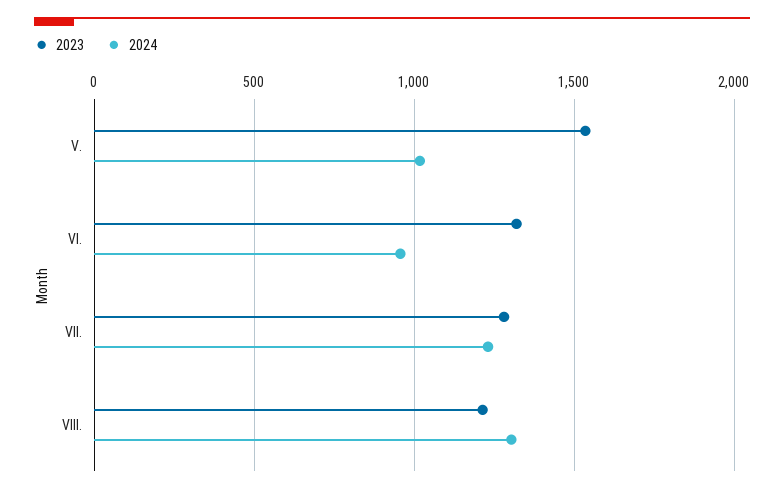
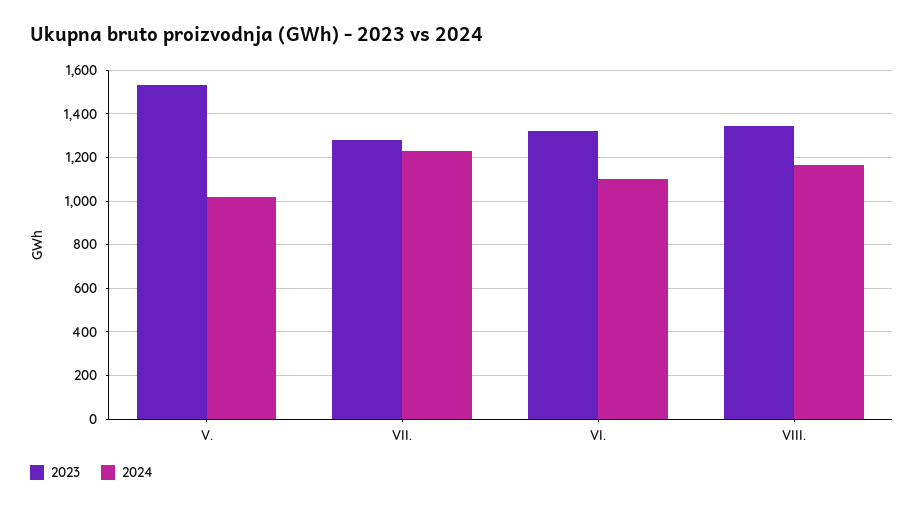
2024, VI.: 950 -> 1100
2023, VIII.: 1200 -> 1350
2024, VIII.: 1300 -> 1150

